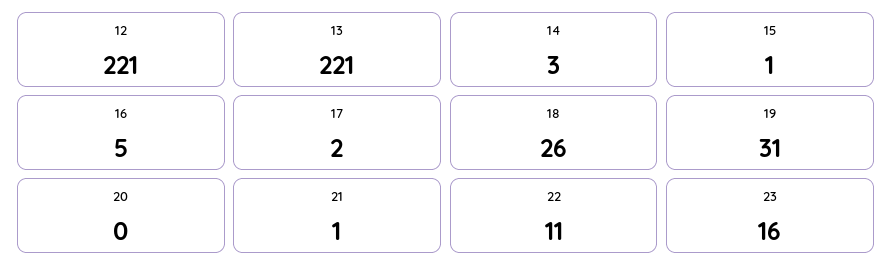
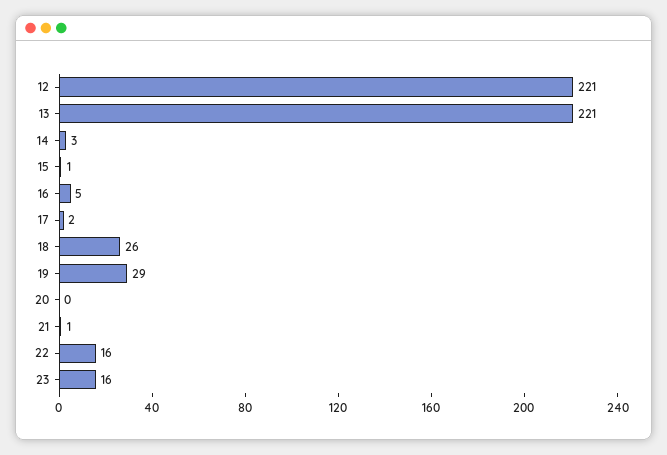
19: 31 -> 29
22: 11 -> 16

